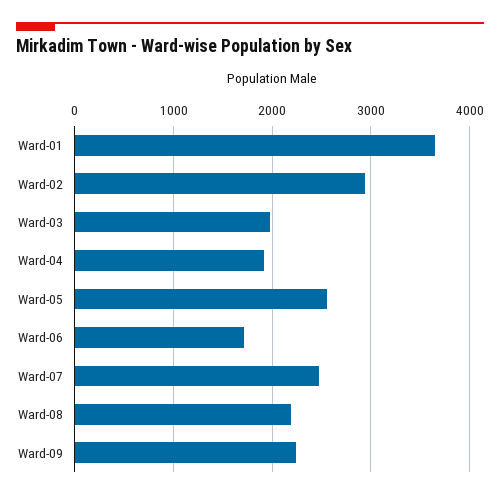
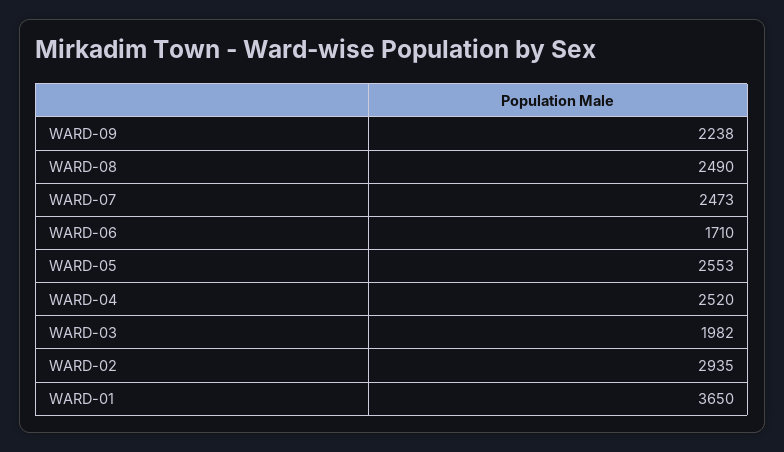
Ward-04: 1900 -> 2520
Ward-08: 2200 -> 2490

